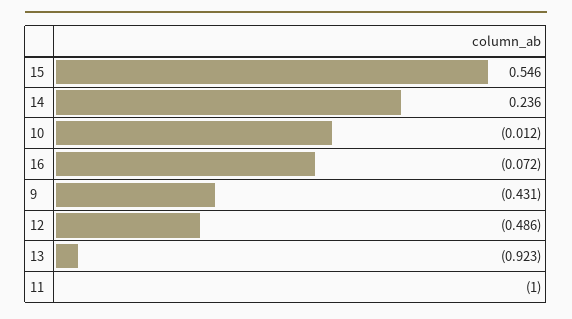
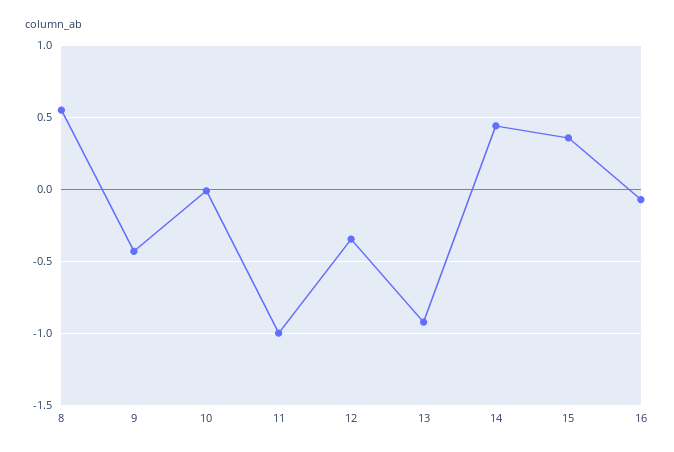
15: 0.546 -> 0.35
14: 0.236 -> 0.45
12: -0.486 -> -0.35
8: none -> 0.55

